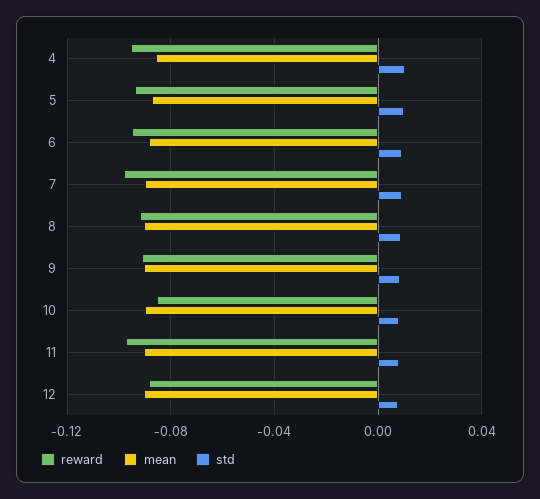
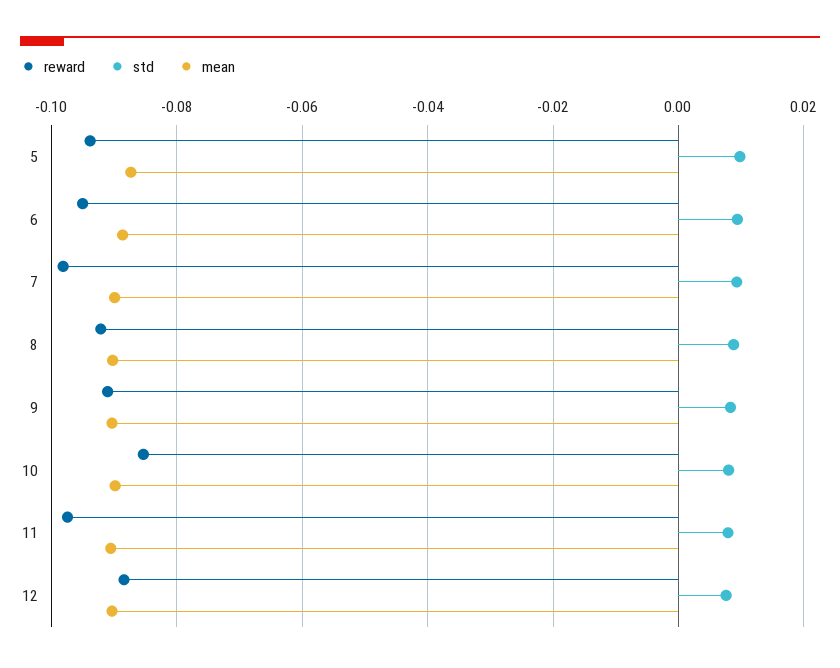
reward, 4: -0.095 -> none
mean, 4: -0.085 -> none
std, 4: 0.01 -> none

